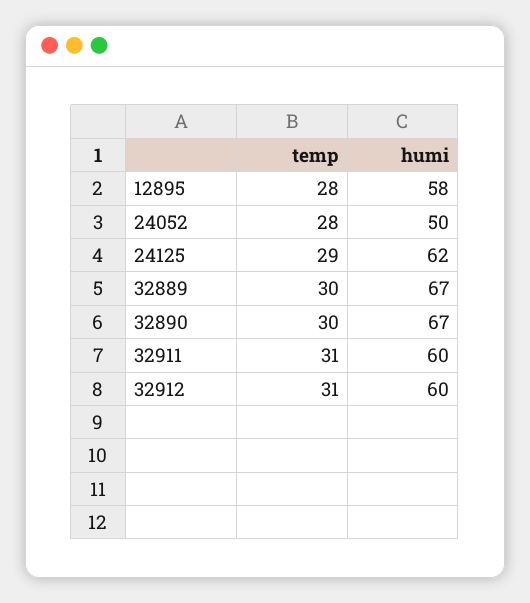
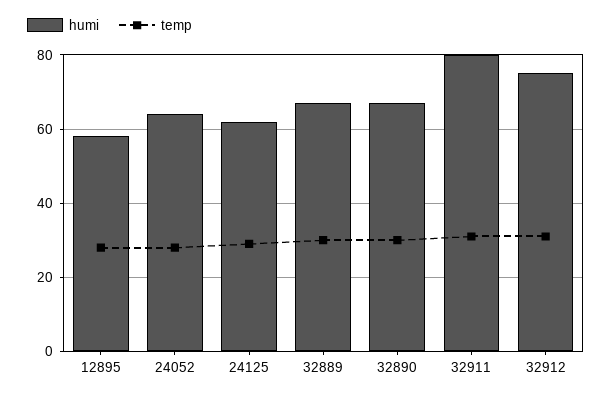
humi, 24052: 50 -> 65
humi, 32911: 60 -> 80
humi, 32912: 60 -> 75

